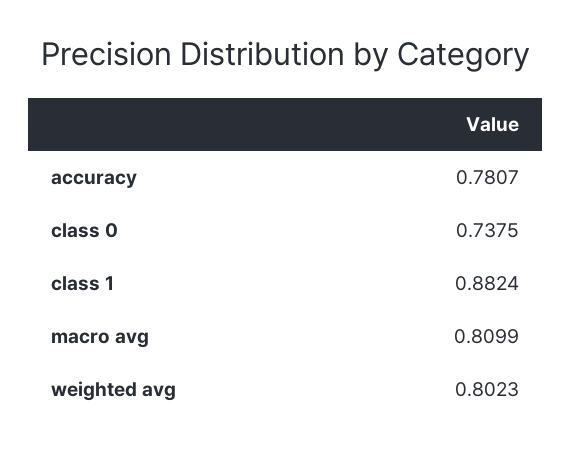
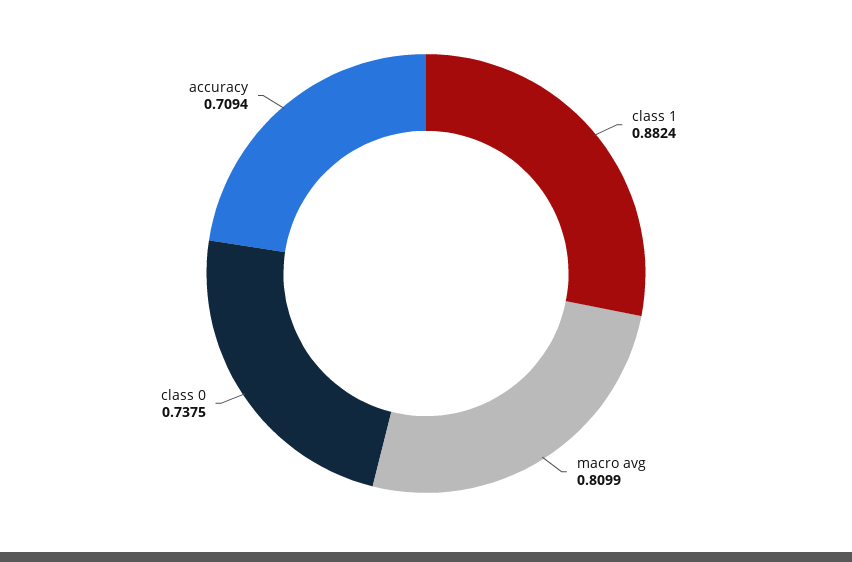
accuracy: 0.7807 -> 0.7094
weighted avg: 0.8023 -> none

